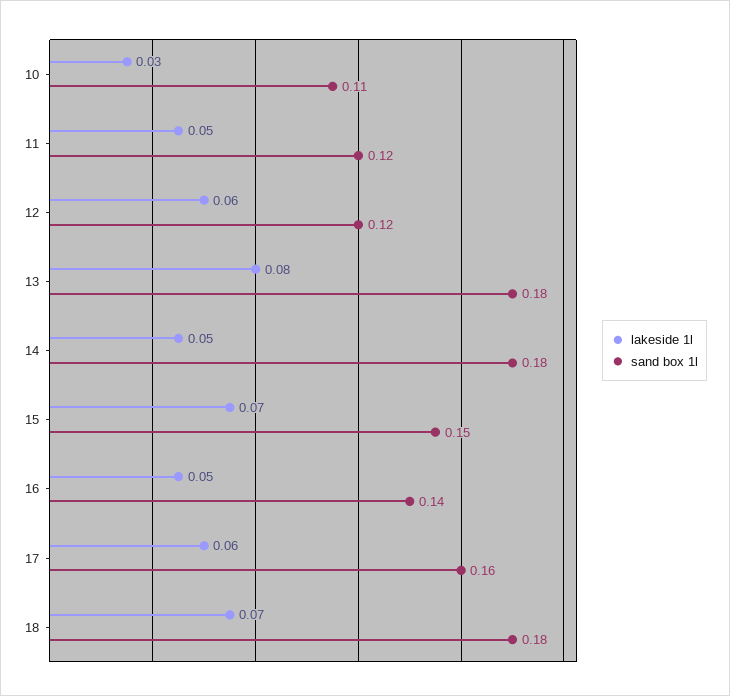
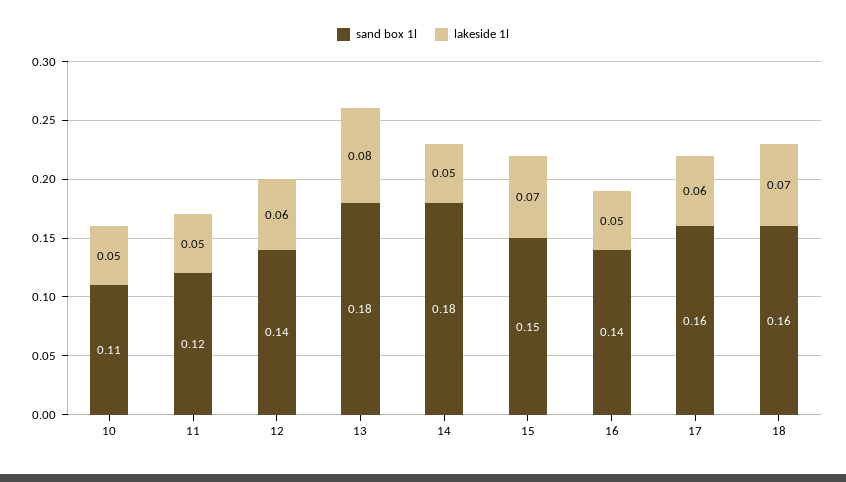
lakeside 1l, 10: 0.03 -> 0.05
sand box 1l, 12: 0.12 -> 0.14
sand box 1l, 18: 0.18 -> 0.16

